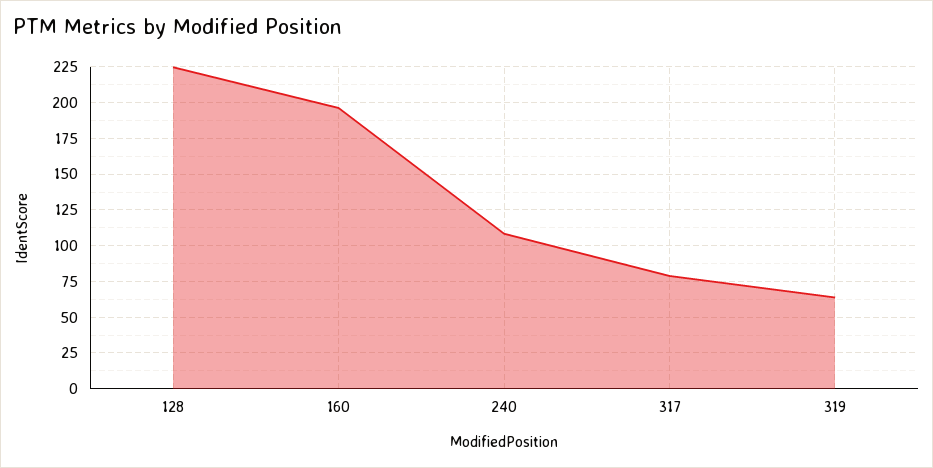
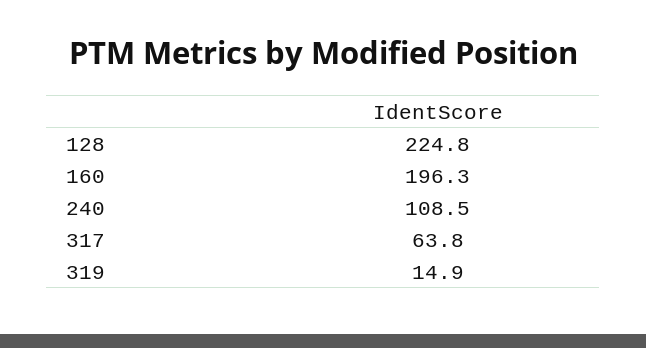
317: 80 -> 63.8
319: 65 -> 14.9

